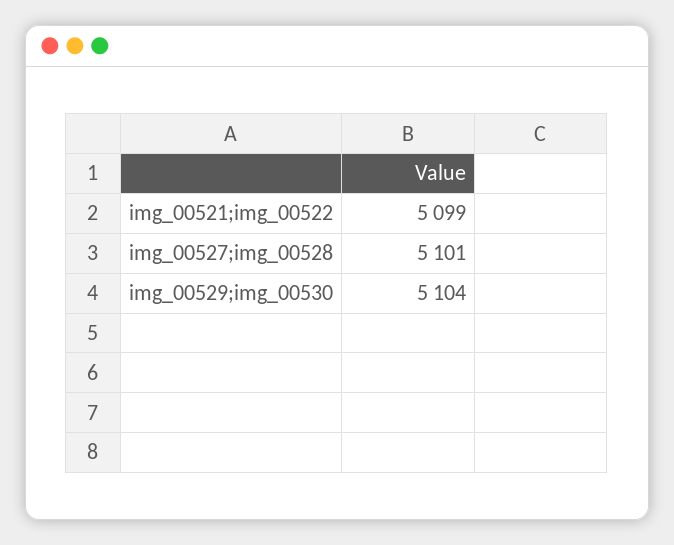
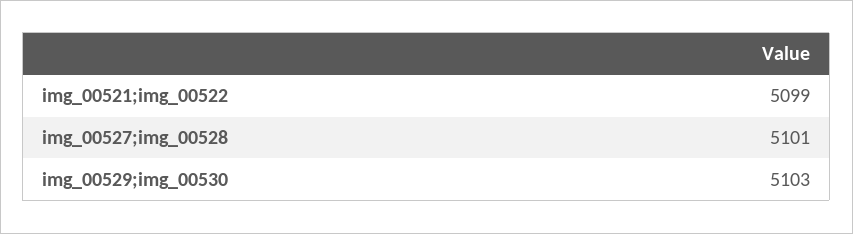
img_00529;img_00530: 5104 -> 5103

